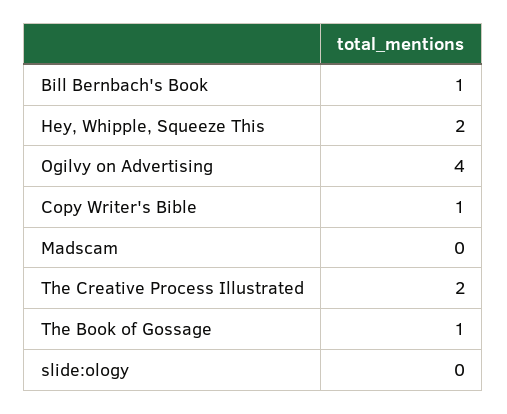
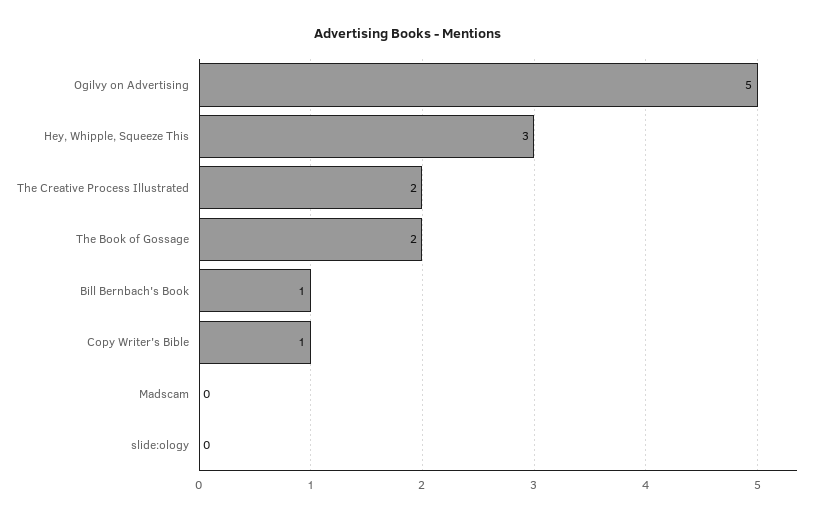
Hey, Whipple, Squeeze This: 2 -> 3
Ogilvy on Advertising: 4 -> 5
The Book of Gossage: 1 -> 2

